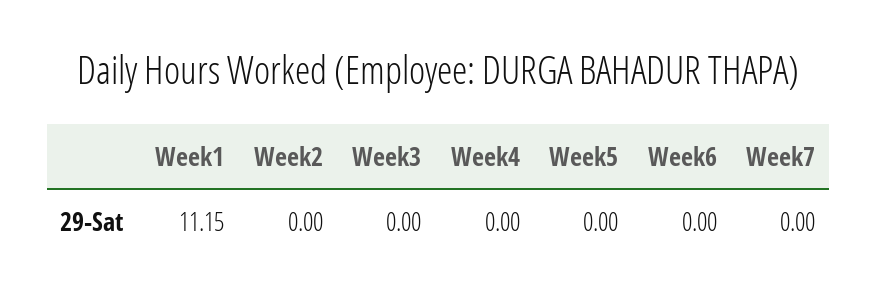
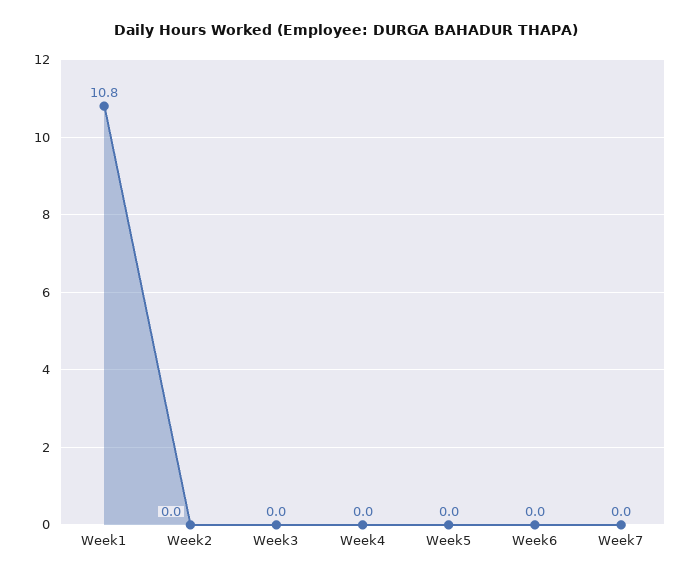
Week1: 11.15 -> 10.8

